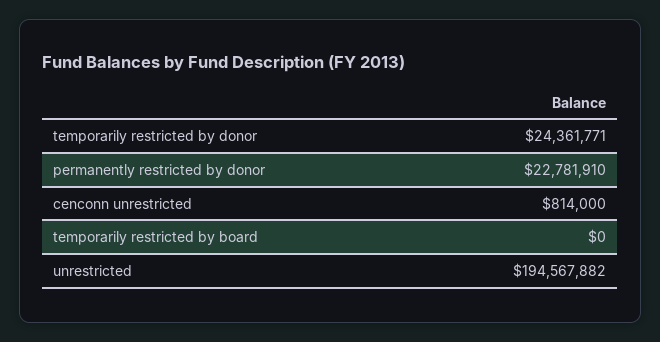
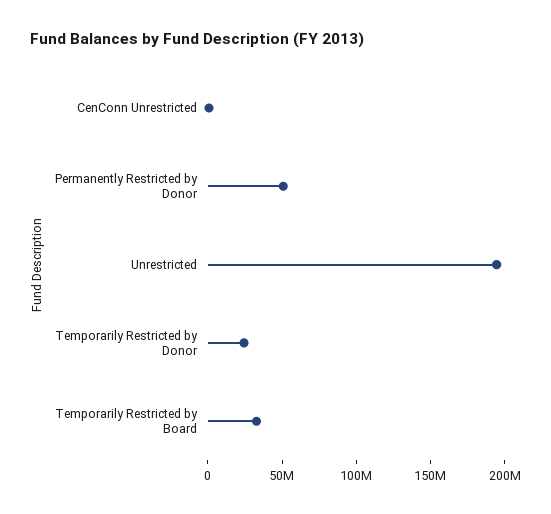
permanently restricted by donor: 22781910 -> 50000000
temporarily restricted by board: 0 -> 30000000

